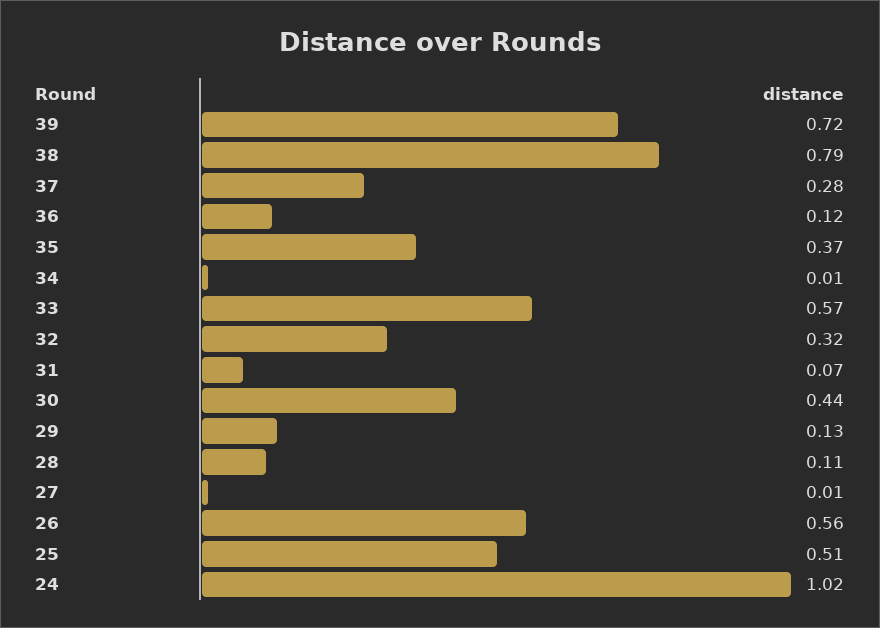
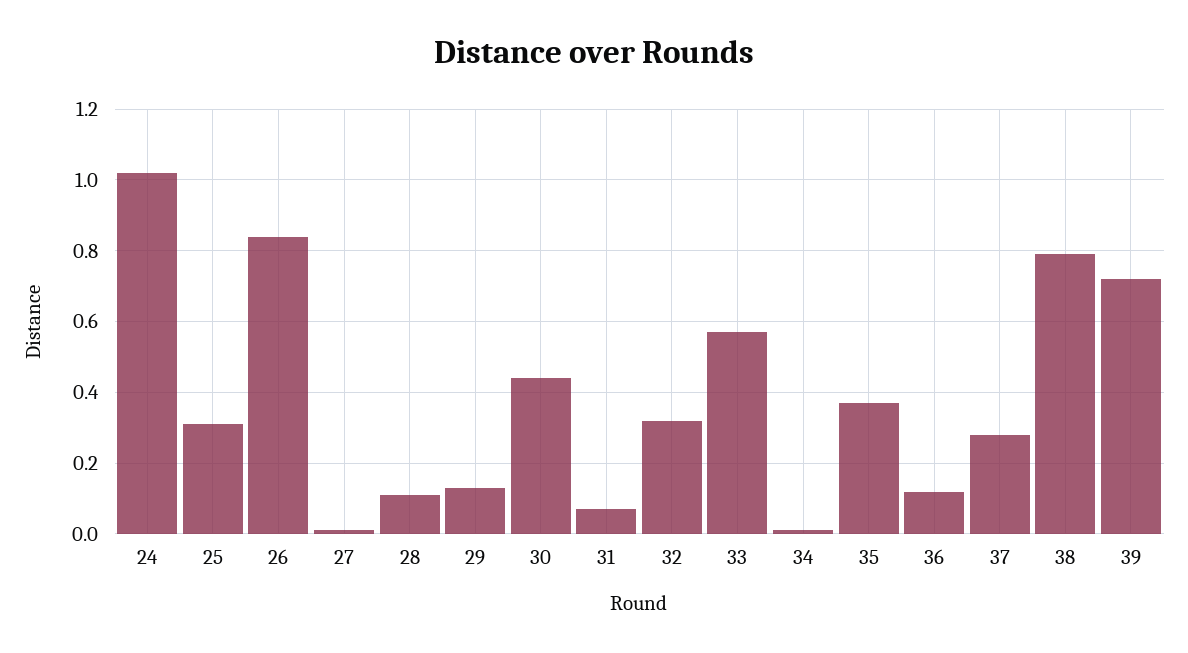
26: 0.56 -> 0.85
25: 0.51 -> 0.3

